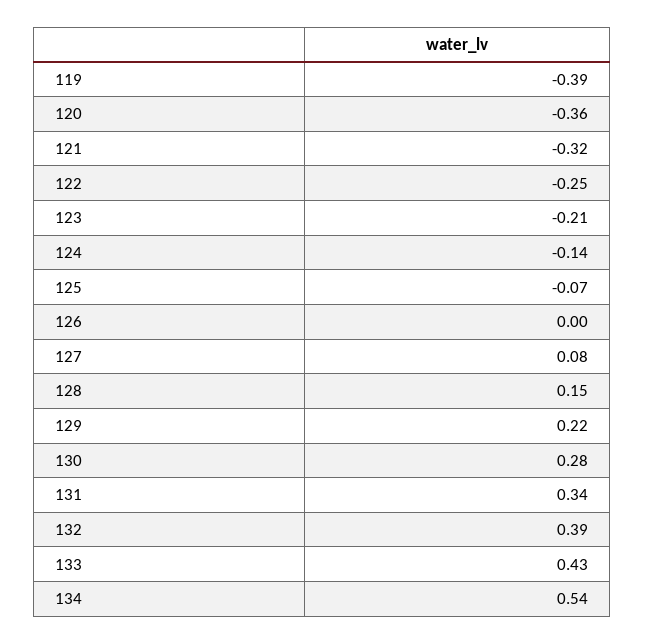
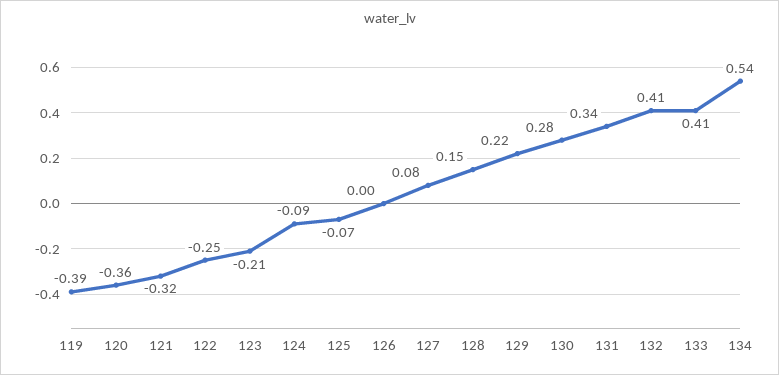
124: -0.14 -> -0.09
132: 0.39 -> 0.41
133: 0.43 -> 0.41

